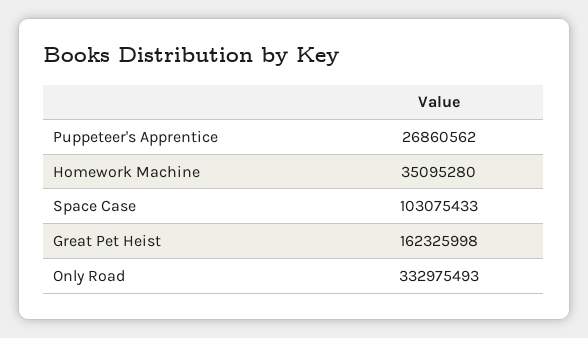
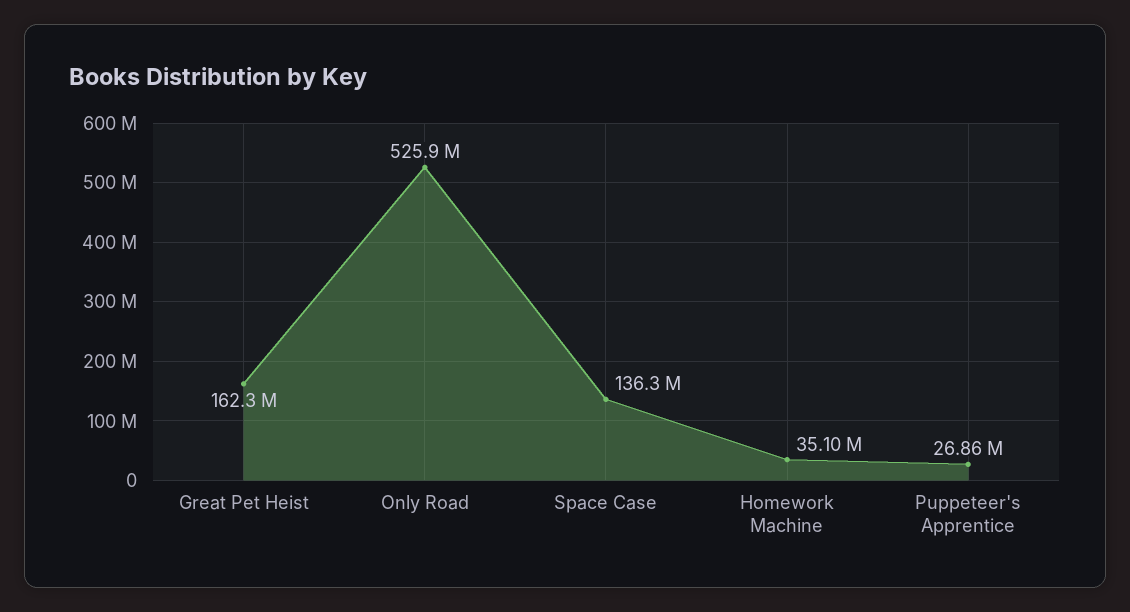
Space Case: 103075433 -> 136300000
Only Road: 332975493 -> 525900000

